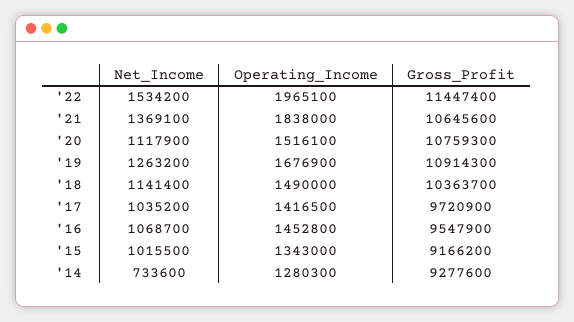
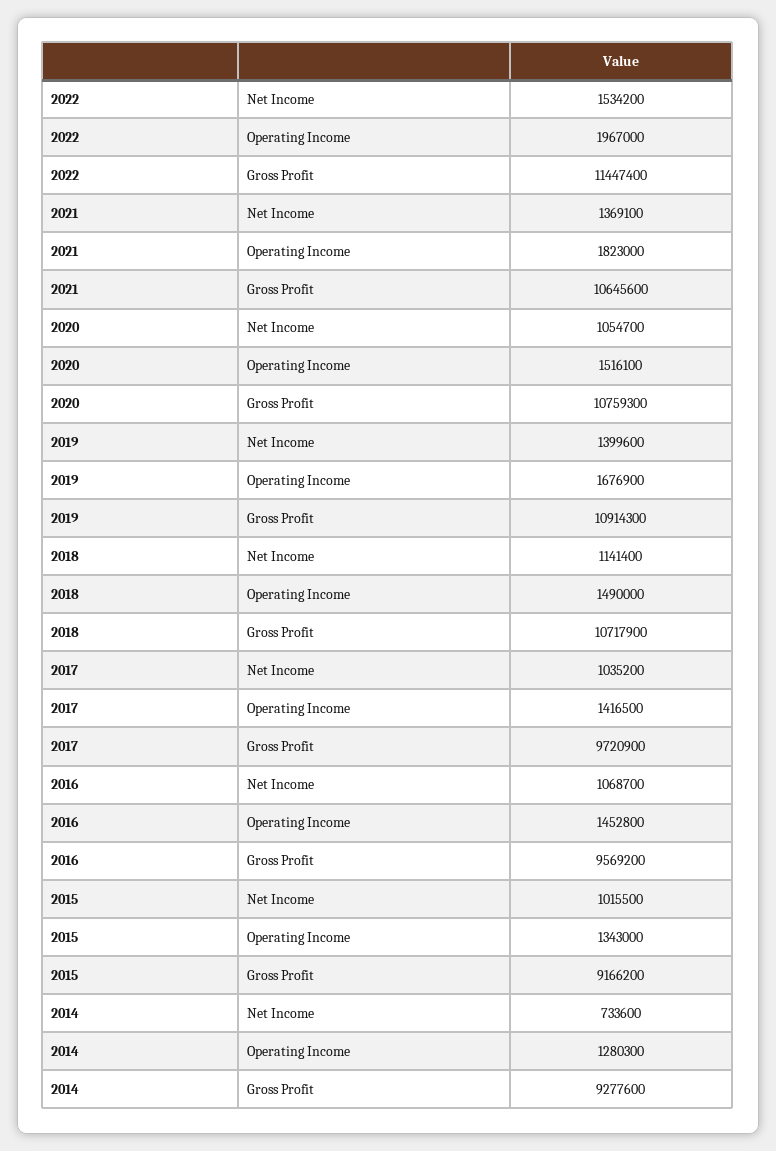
Operating_Income, '22: 1965100 -> 1967000
Operating_Income, '21: 1838000 -> 1823000
Net_Income, '20: 1117900 -> 1054700
Net_Income, '19: 1263200 -> 1399600
Gross_Profit, '18: 10363700 -> 10717900
Gross_Profit, '16: 9547900 -> 9569200

